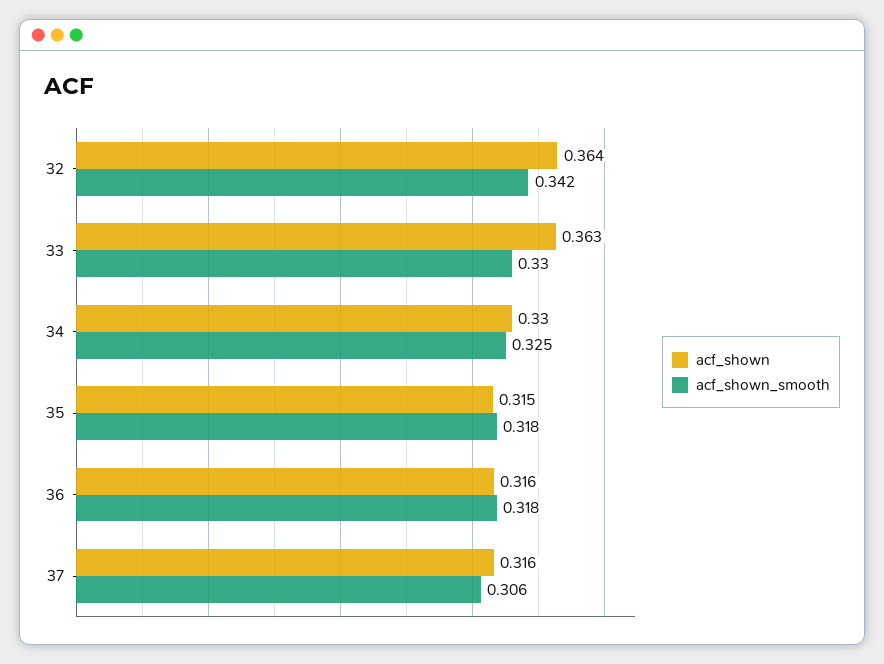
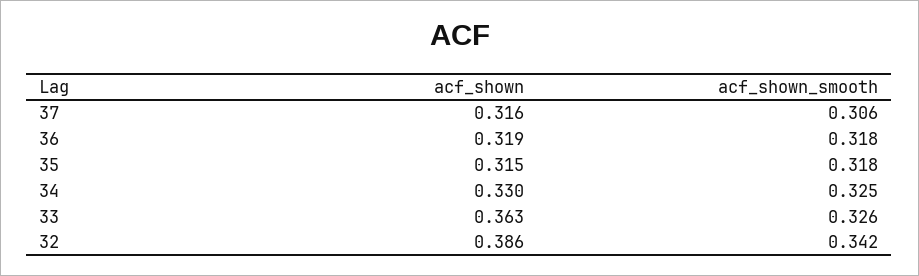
acf_shown, 32: 0.364 -> 0.386
acf_shown_smooth, 33: 0.33 -> 0.326
acf_shown, 36: 0.316 -> 0.319

